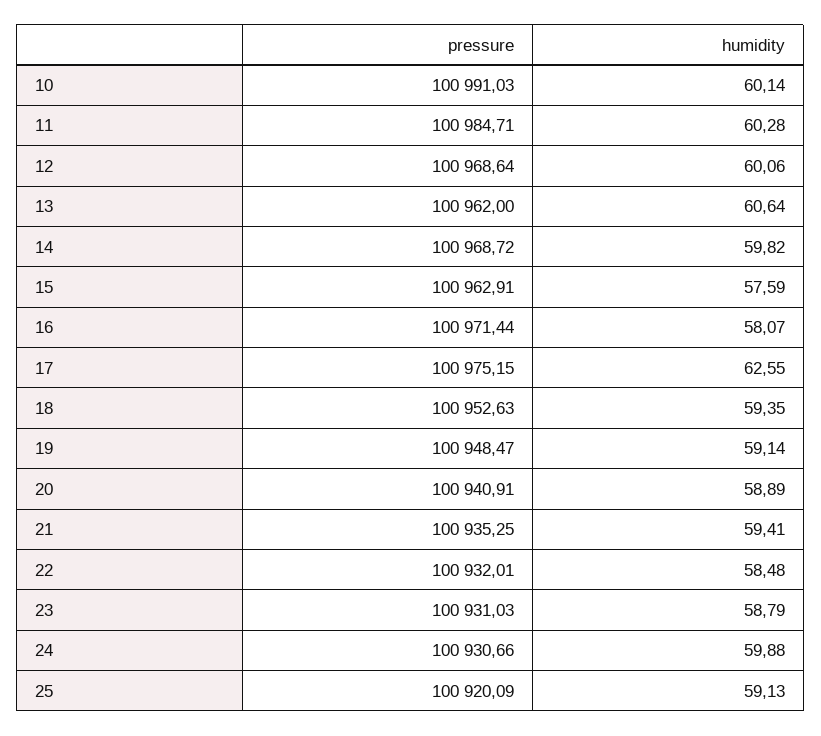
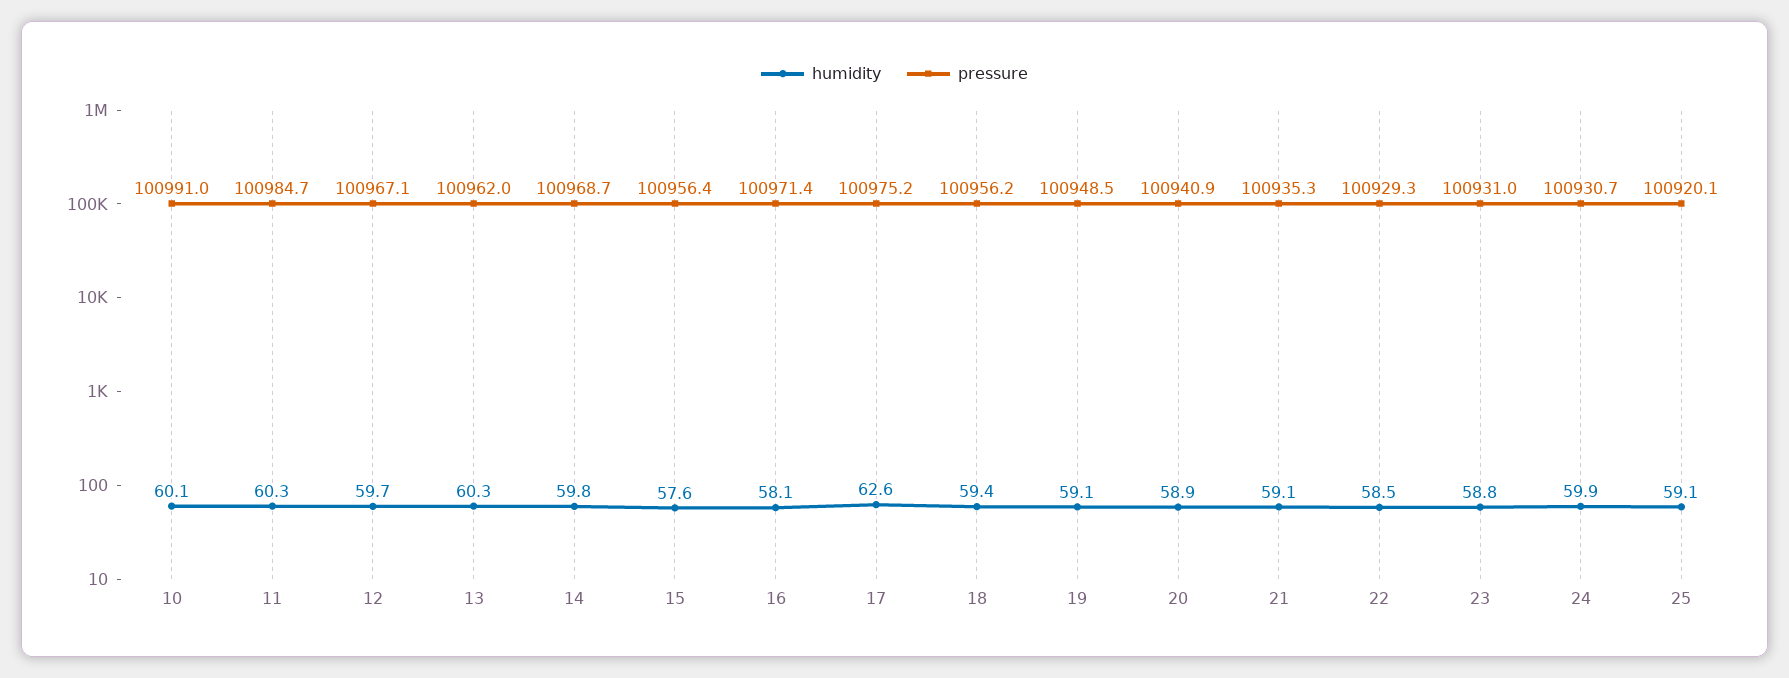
pressure, 12: 100968.64 -> 100967.1
humidity, 12: 60.06 -> 59.7
humidity, 13: 60.64 -> 60.3
pressure, 15: 100962.91 -> 100956.4
pressure, 18: 100952.63 -> 100956.2
humidity, 21: 59.41 -> 59.1
pressure, 22: 100932.01 -> 100929.3

